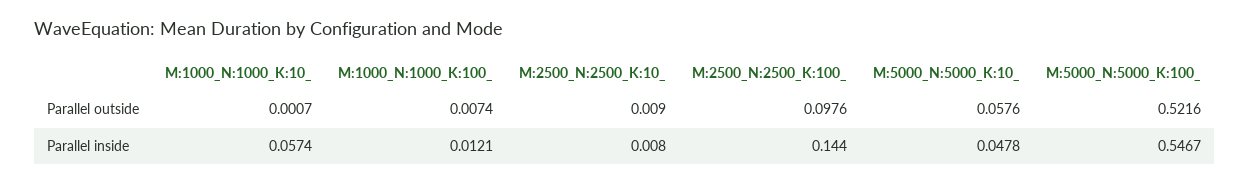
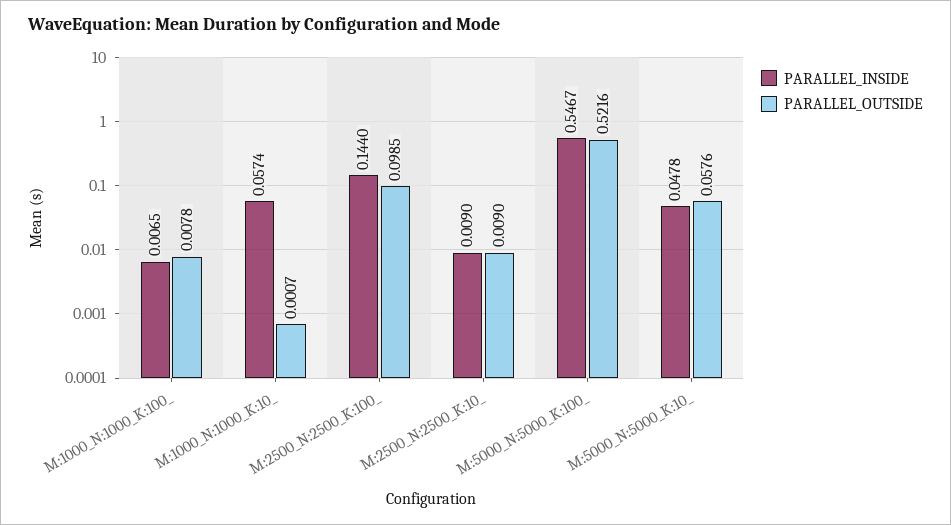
Parallel outside, M:1000_N:1000_K:100_: 0.0074 -> 0.0078
Parallel outside, M:2500_N:2500_K:100_: 0.0976 -> 0.0985
Parallel inside, M:1000_N:1000_K:100_: 0.0121 -> 0.0065
Parallel inside, M:2500_N:2500_K:10_: 0.008 -> 0.009

